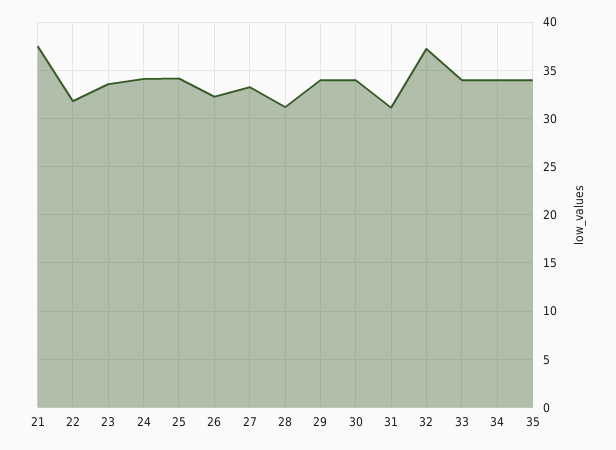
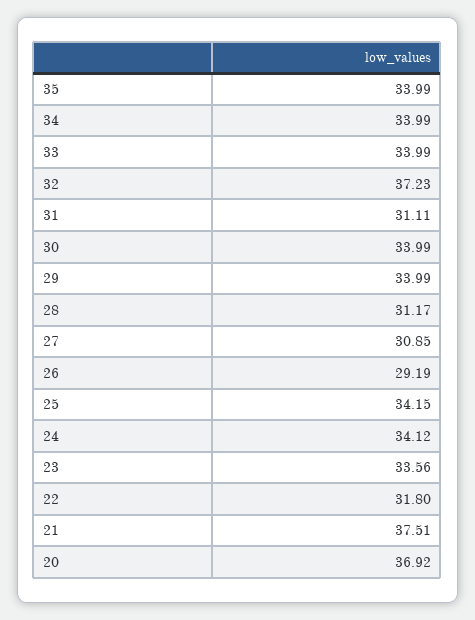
26: 32 -> 29.19
27: 33 -> 30.85
20: none -> 36.92

